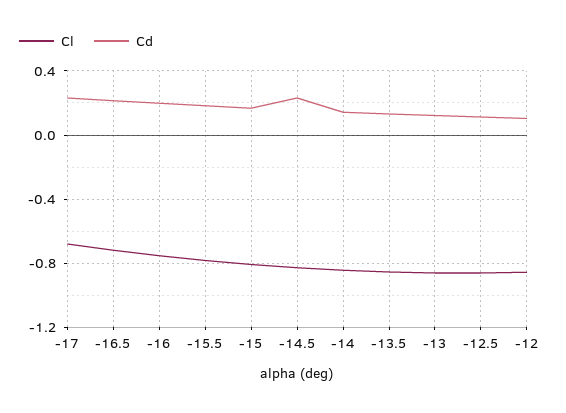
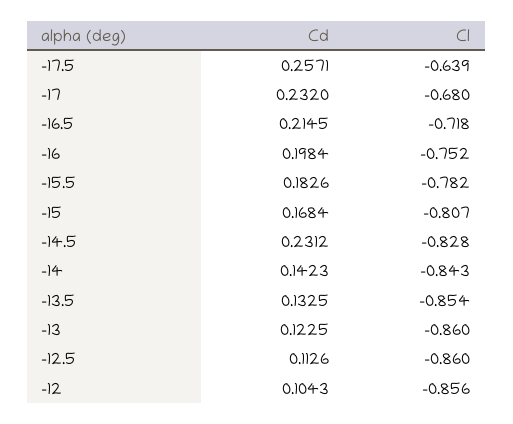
Cd, -17.5: none -> 0.2571
Cl, -17.5: none -> -0.639

